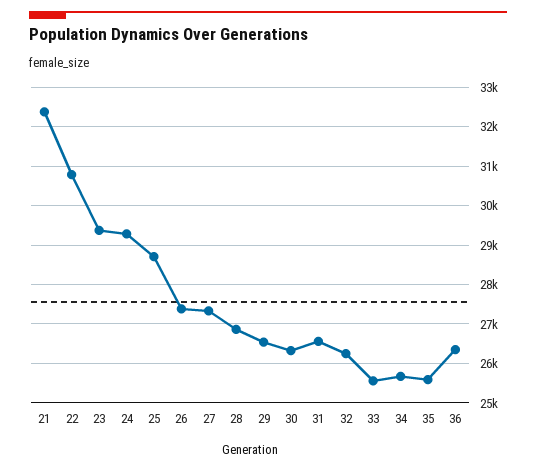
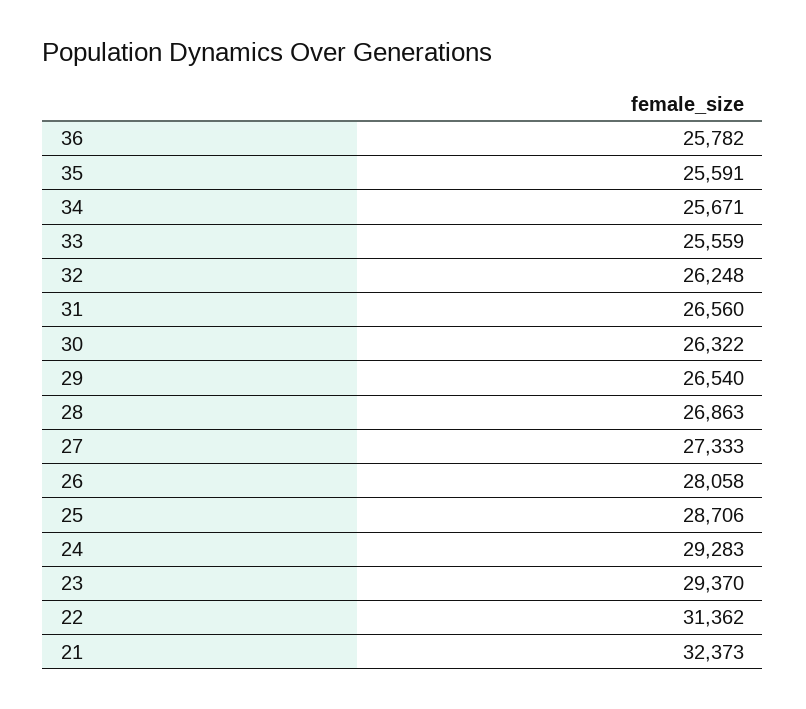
22: 30800 -> 31362
26: 27400 -> 28058
36: 26400 -> 25782

